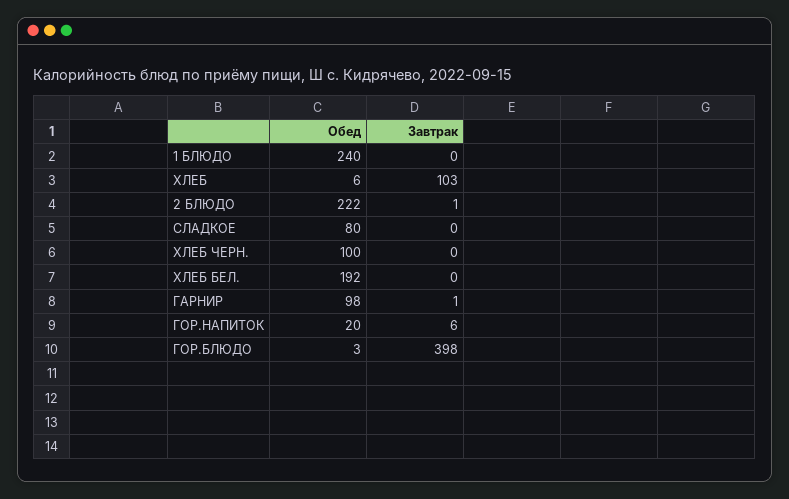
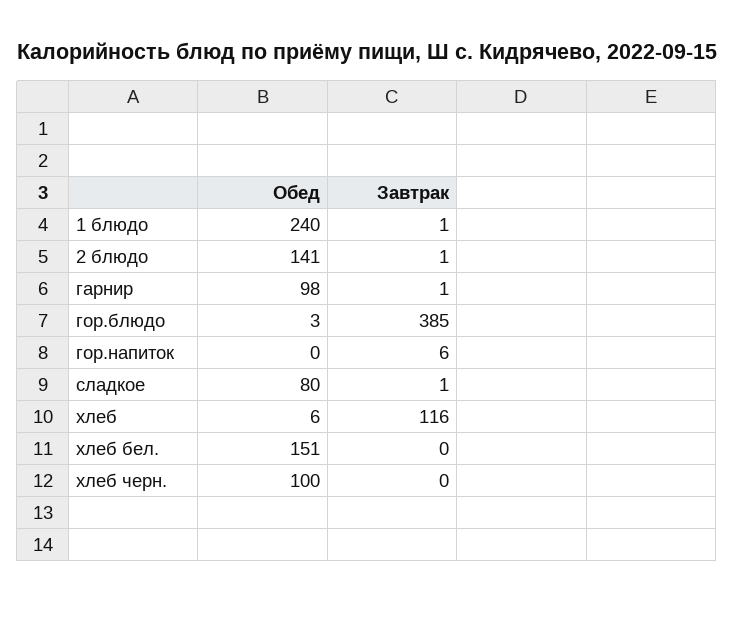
Завтрак, 1 БЛЮДО: 0 -> 1
Завтрак, ХЛЕБ: 103 -> 116
Обед, 2 БЛЮДО: 222 -> 141
Завтрак, СЛАДКОЕ: 0 -> 1
Обед, ХЛЕБ БЕЛ.: 192 -> 151
Обед, ГОР.НАПИТОК: 20 -> 0
Завтрак, ГОР.БЛЮДО: 398 -> 385

